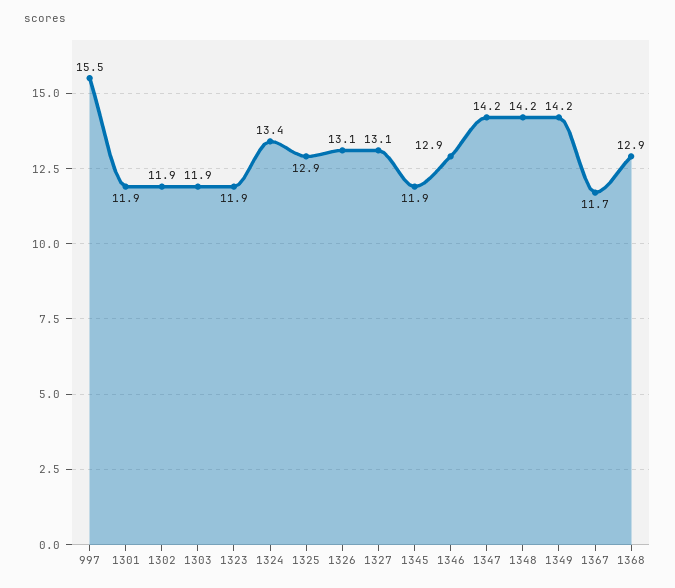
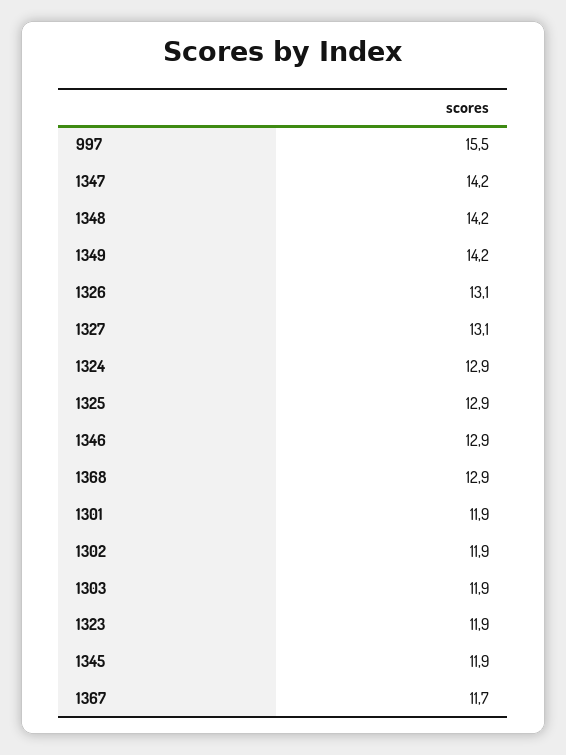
1324: 13.4 -> 12.9

